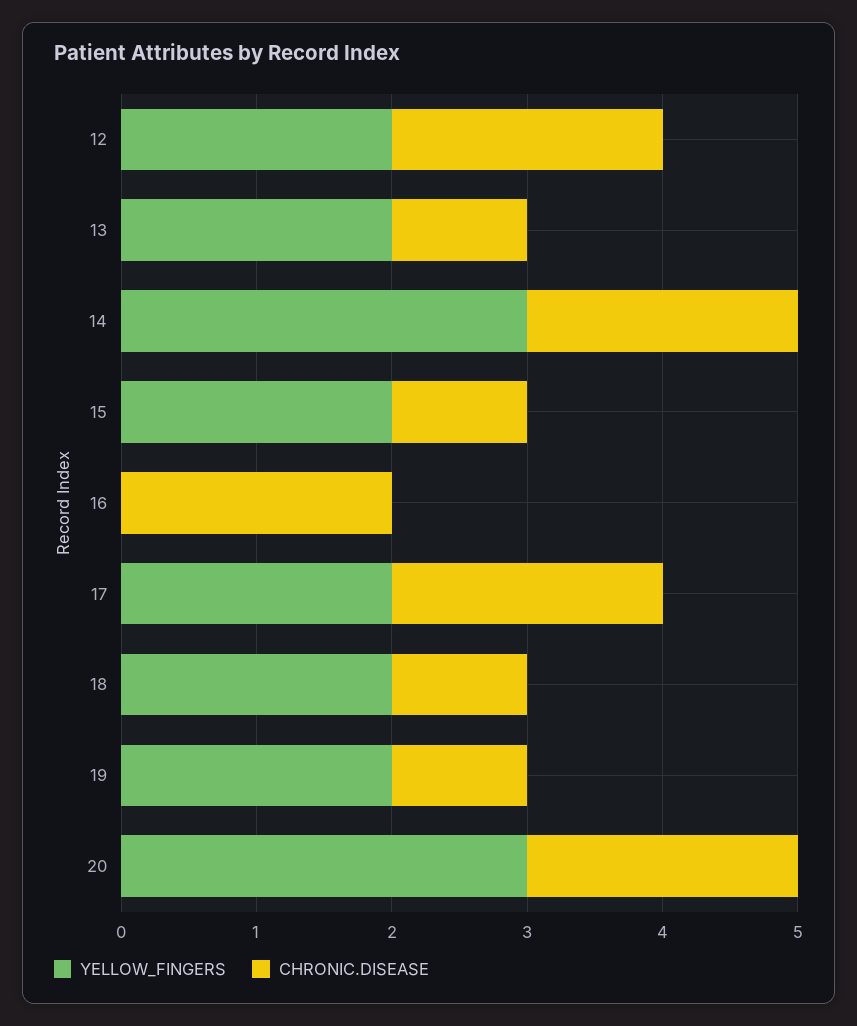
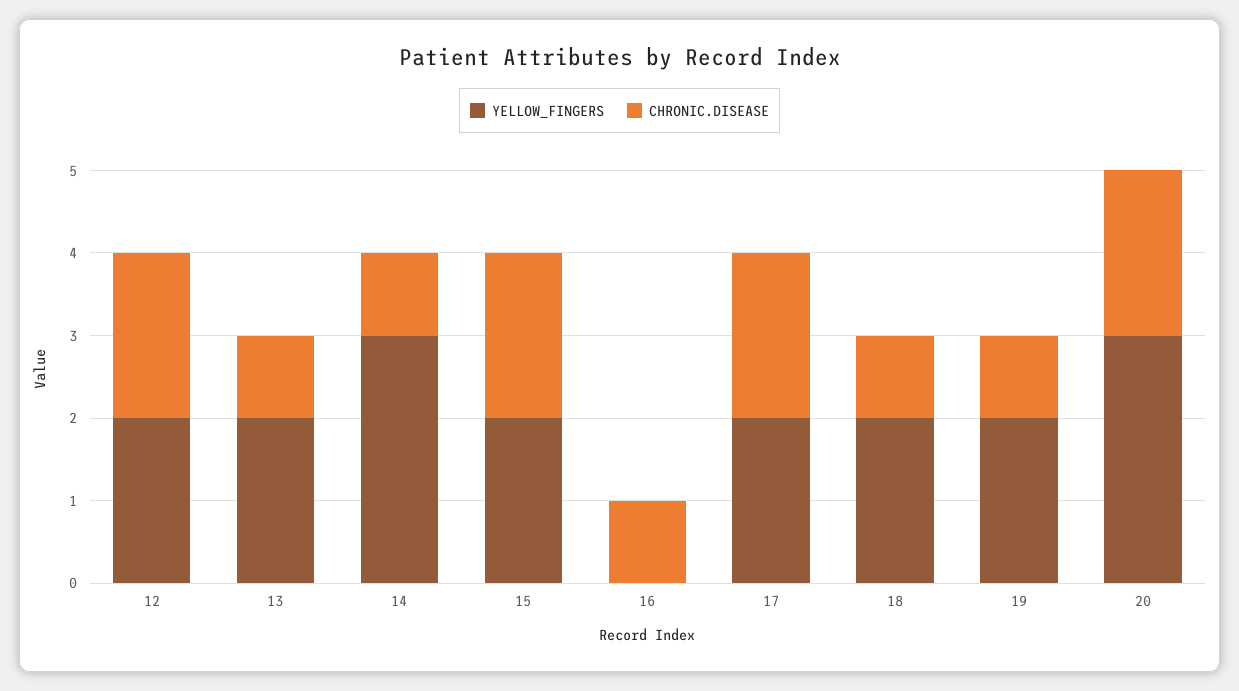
CHRONIC.DISEASE, 14: 2 -> 1
CHRONIC.DISEASE, 15: 1 -> 2
CHRONIC.DISEASE, 16: 2 -> 1

